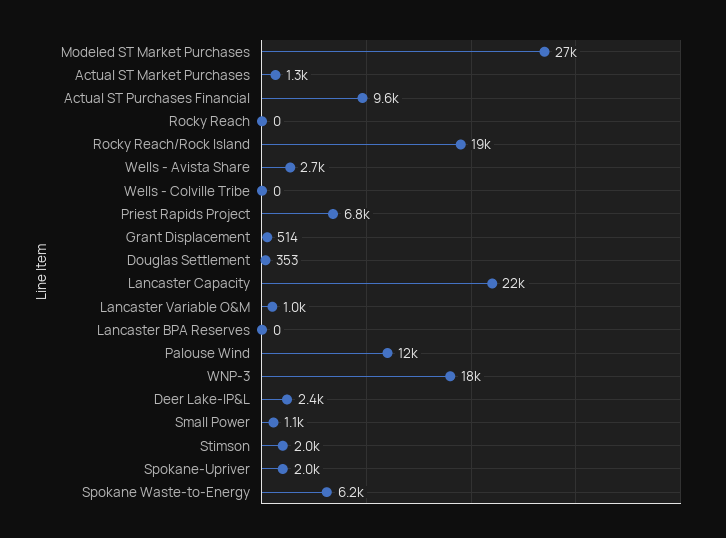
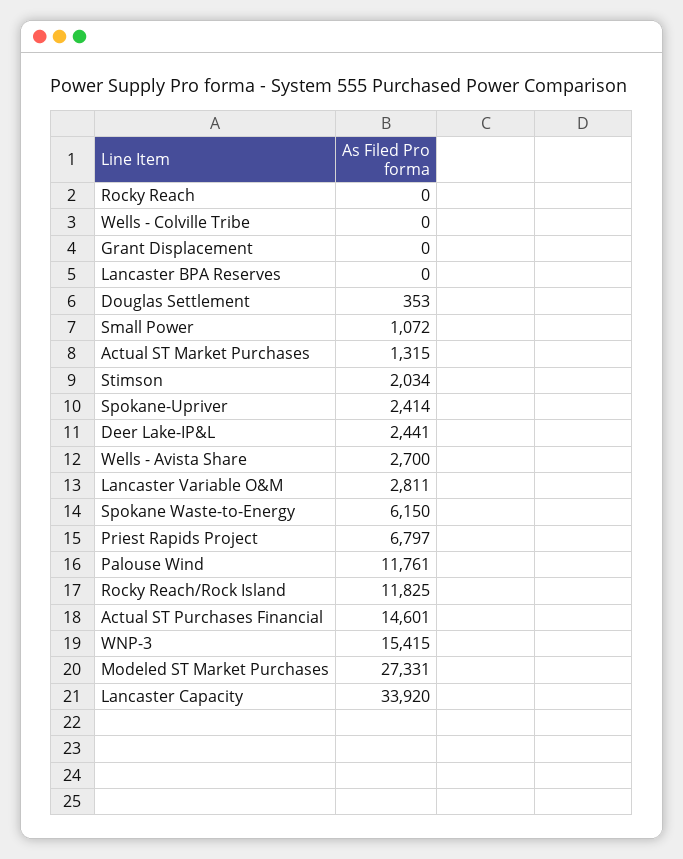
Actual ST Purchases Financial: 9600 -> 14601
Rocky Reach/Rock Island: 19000 -> 11825
Grant Displacement: 514 -> 0
Lancaster Capacity: 22000 -> 33920
Lancaster Variable O&M: 1000 -> 2811
WNP-3: 18000 -> 15415
Spokane-Upriver: 2000 -> 2414

